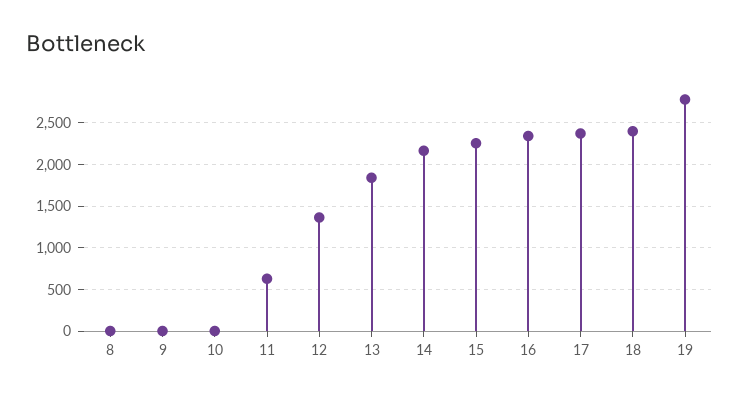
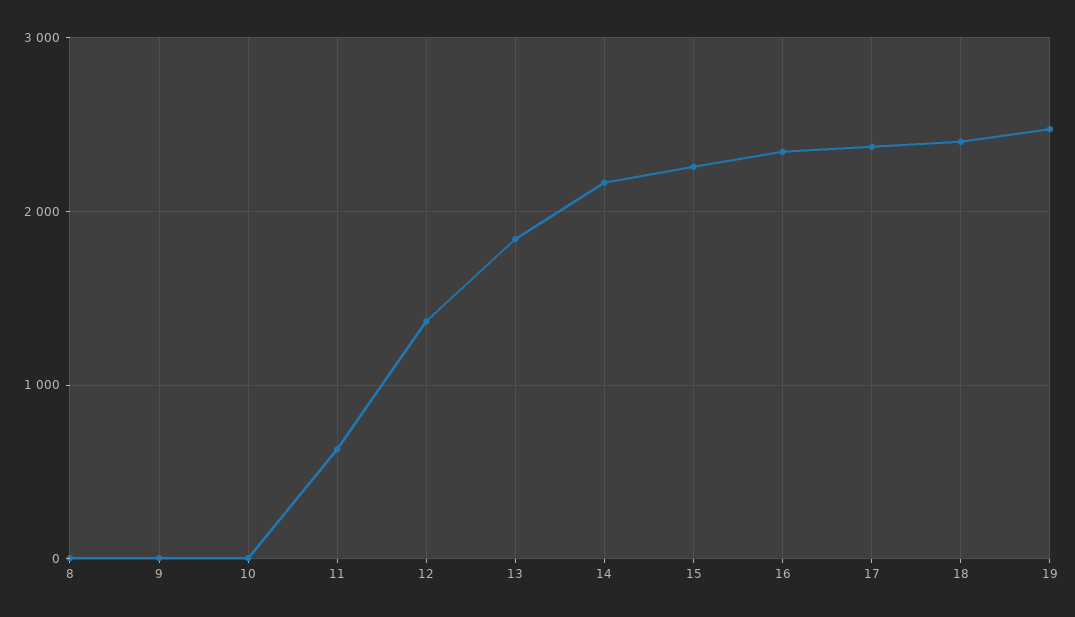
19: 2800 -> 2500

